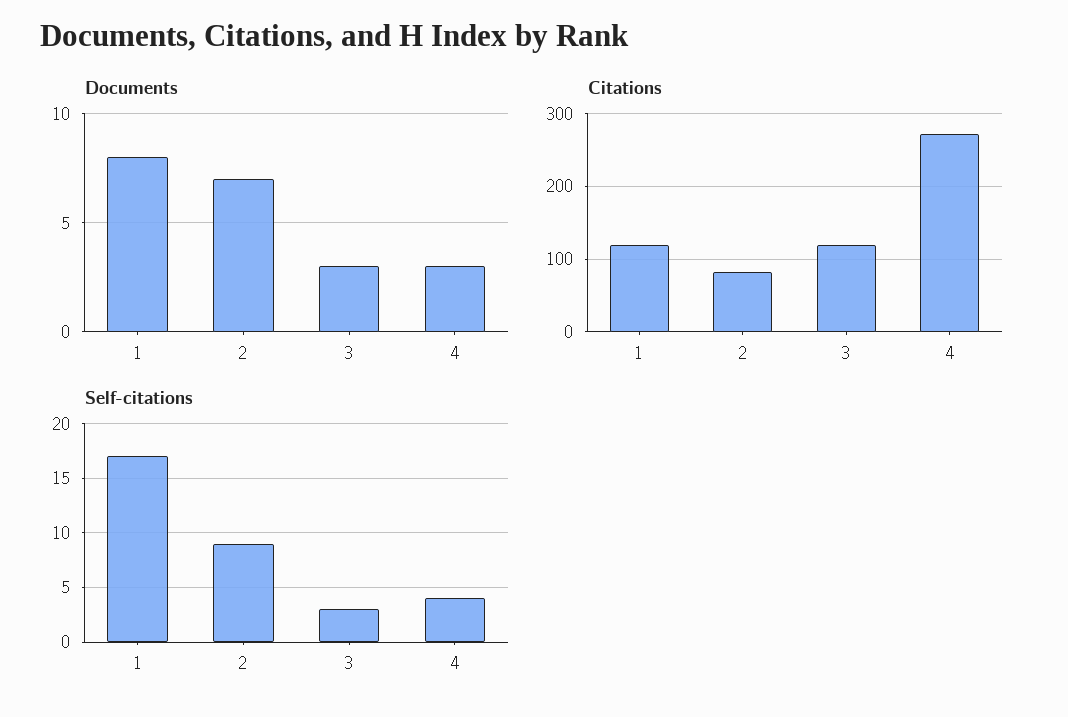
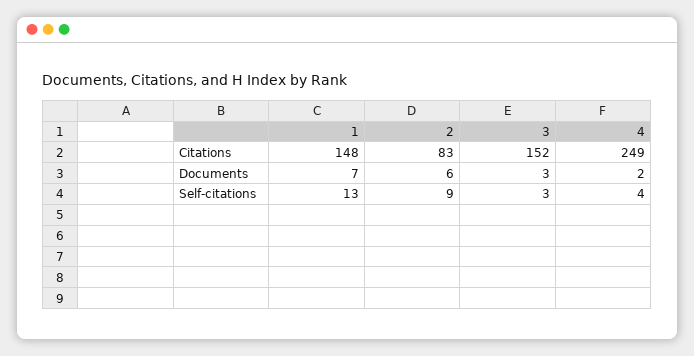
Documents, 1: 8 -> 7
Documents, 2: 7 -> 6
Documents, 4: 3 -> 2
Citations, 1: 120 -> 148
Citations, 3: 120 -> 152
Citations, 4: 270 -> 249
Self-citations, 1: 17 -> 13

